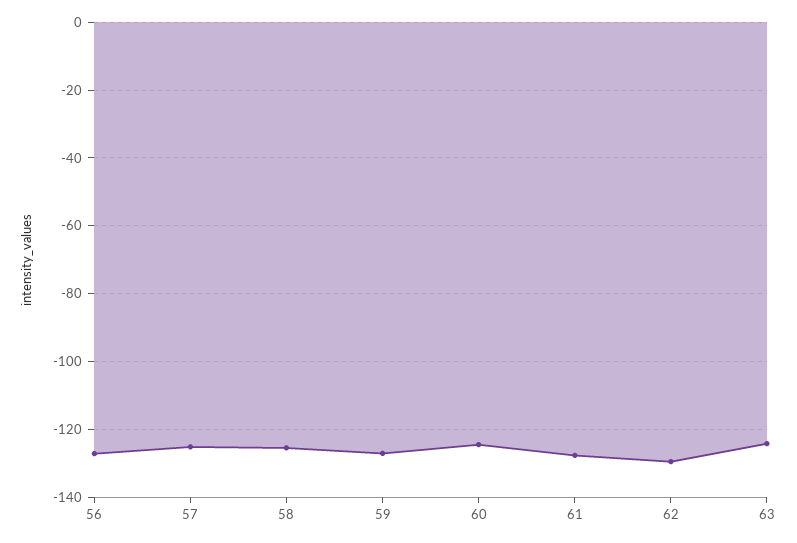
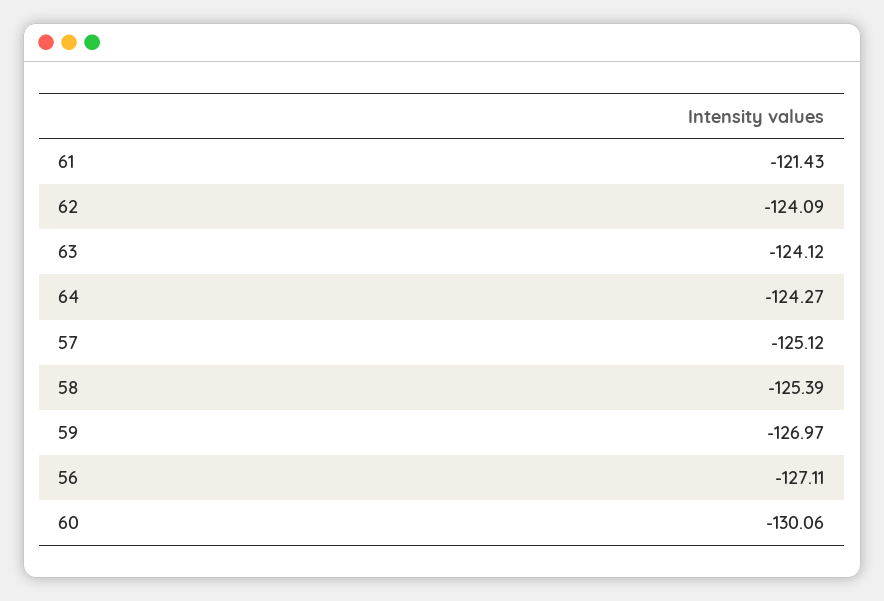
60: -124 -> -130.06
61: -128 -> -121.43
62: -130 -> -124.09
64: none -> -124.27

